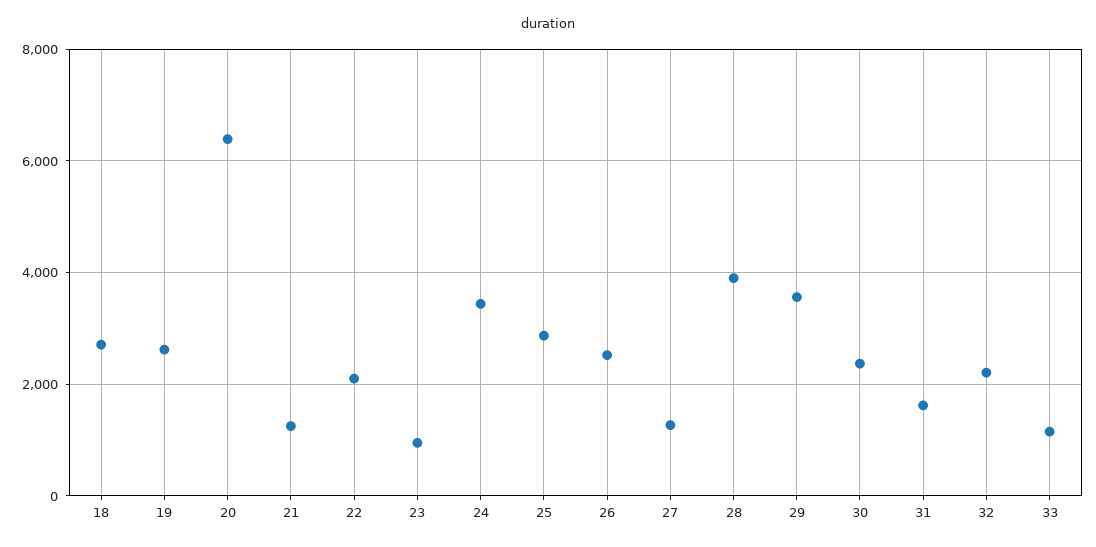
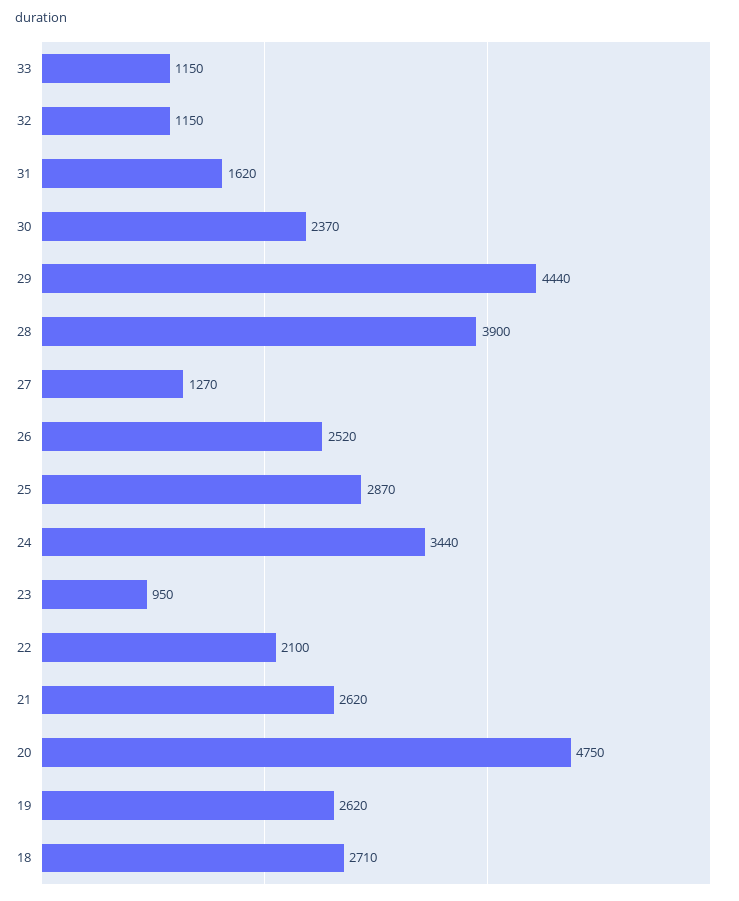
20: 6400 -> 4750
21: 1200 -> 2620
29: 3600 -> 4440
32: 2200 -> 1150

